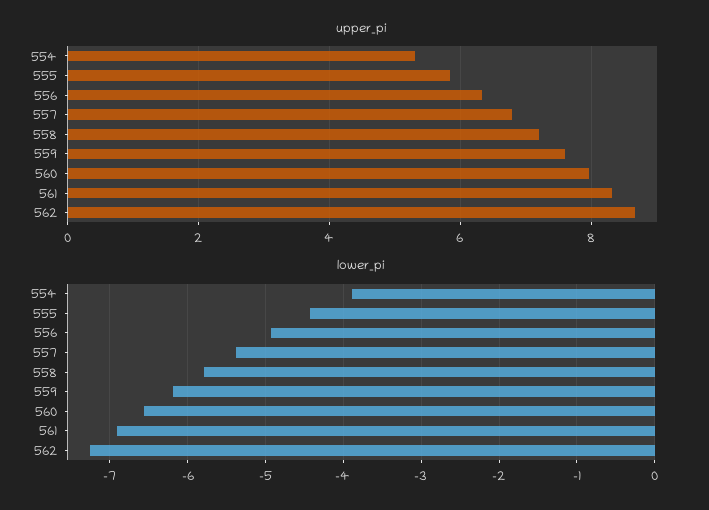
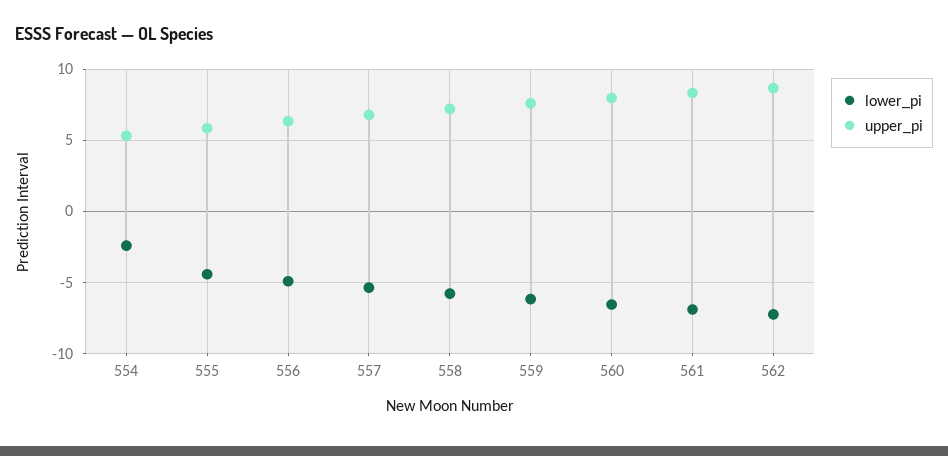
lower_pi, 554: -3.9 -> -2.5

